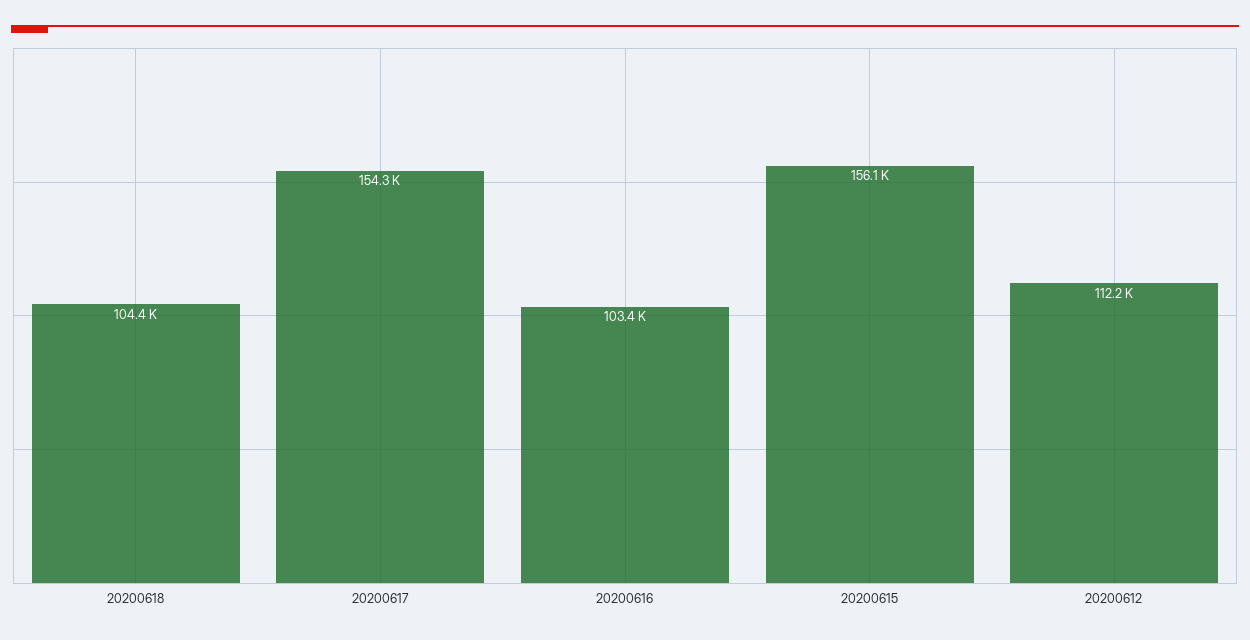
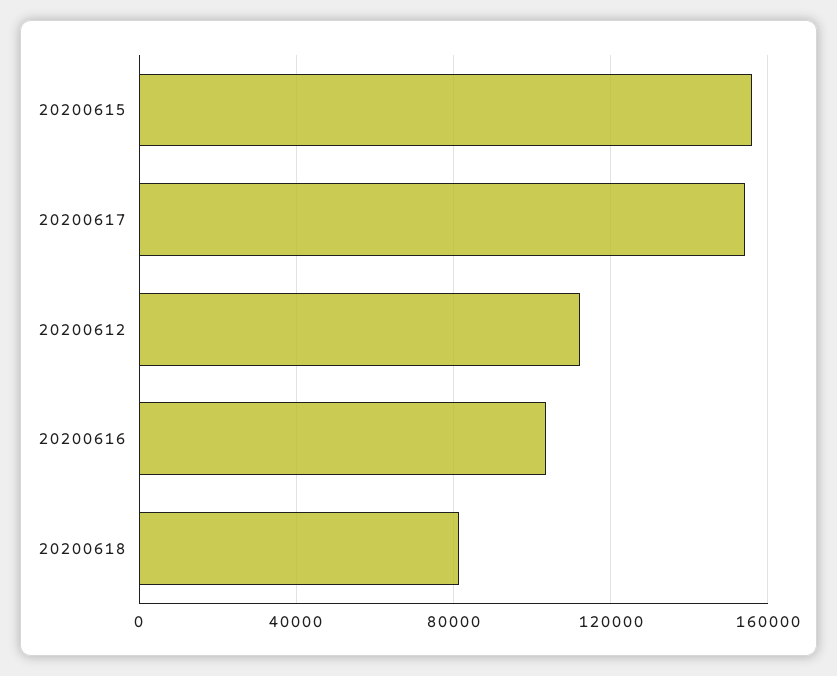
20200618: 104400 -> 80000

